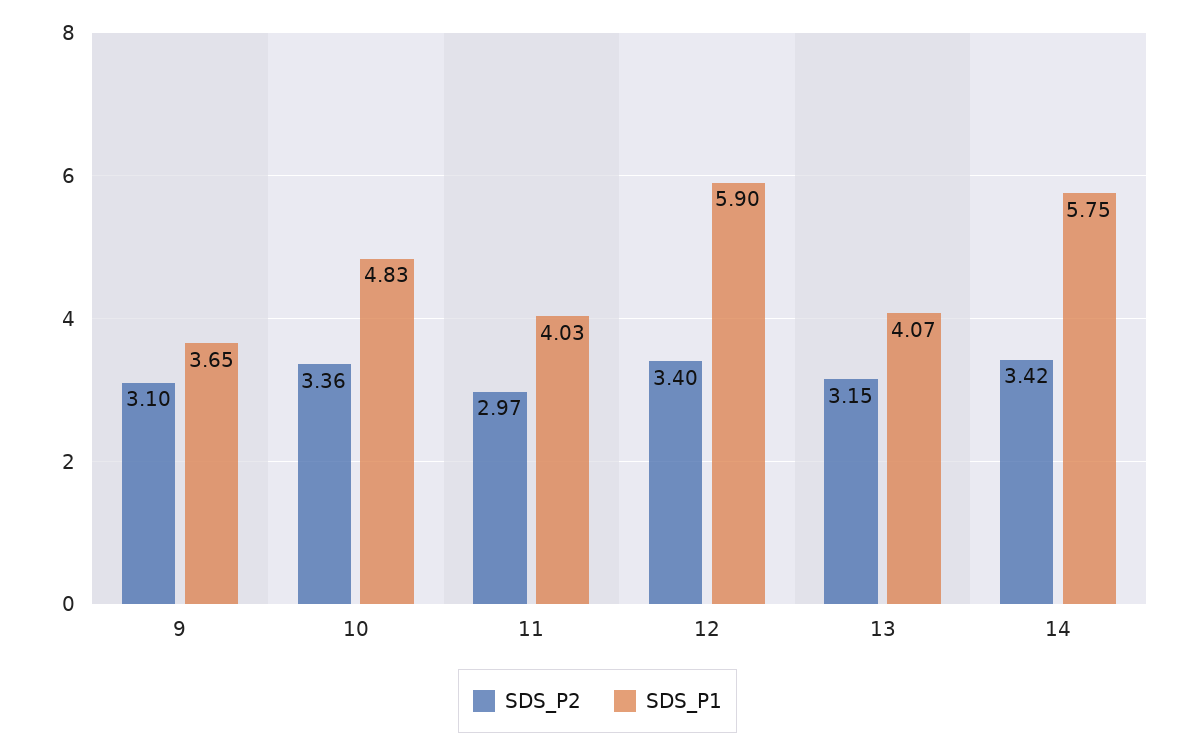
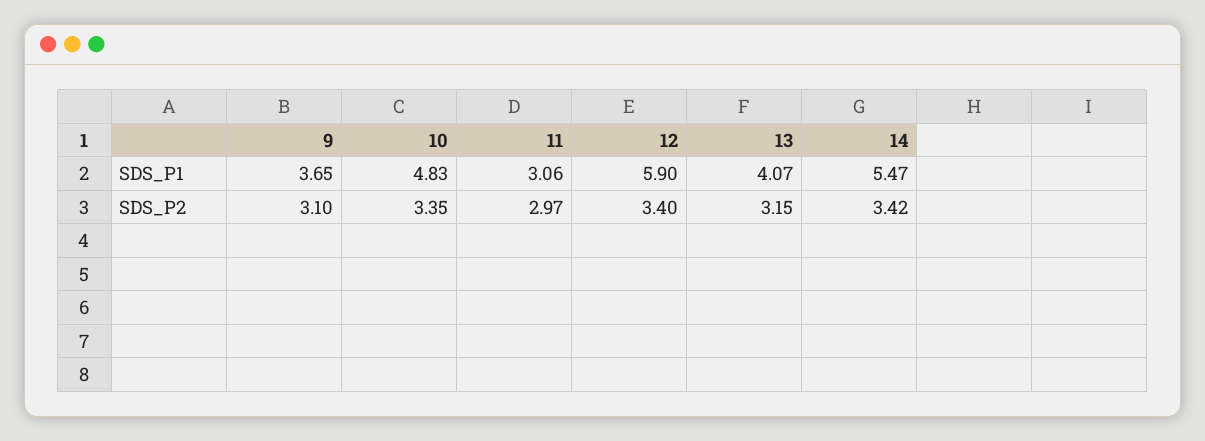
SDS_P2, 10: 3.36 -> 3.35
SDS_P1, 11: 4.03 -> 3.06
SDS_P1, 14: 5.75 -> 5.47

